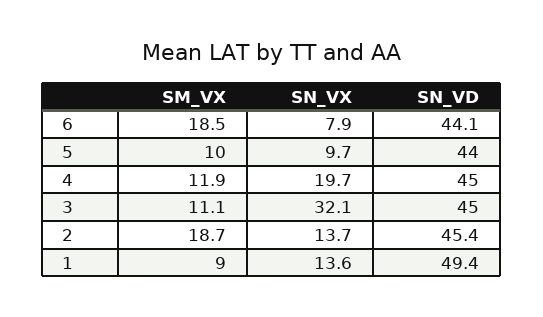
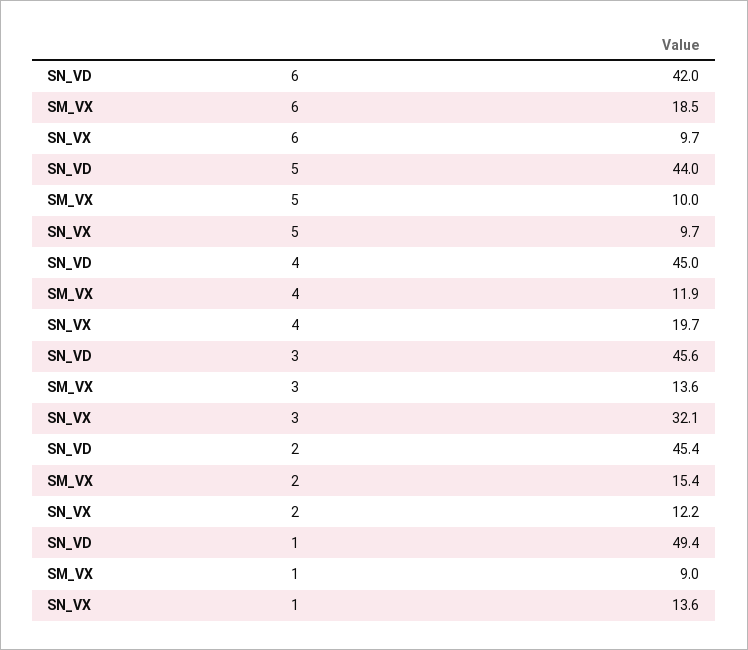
SN_VX, 6: 7.9 -> 9.7
SN_VD, 6: 44.1 -> 42
SM_VX, 3: 11.1 -> 13.6
SN_VD, 3: 45 -> 45.6
SM_VX, 2: 18.7 -> 15.4
SN_VX, 2: 13.7 -> 12.2

